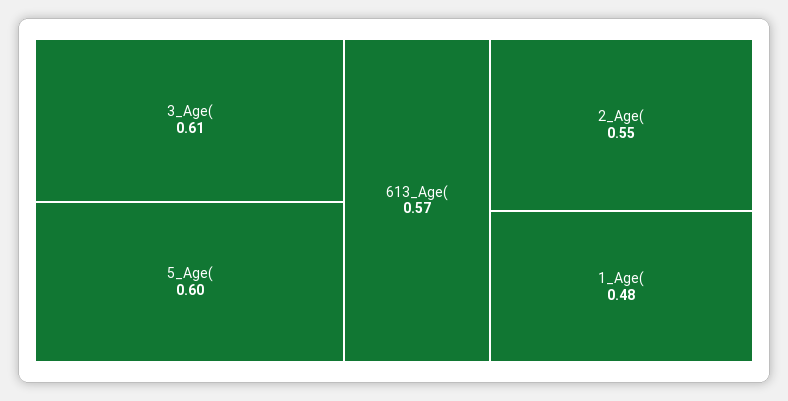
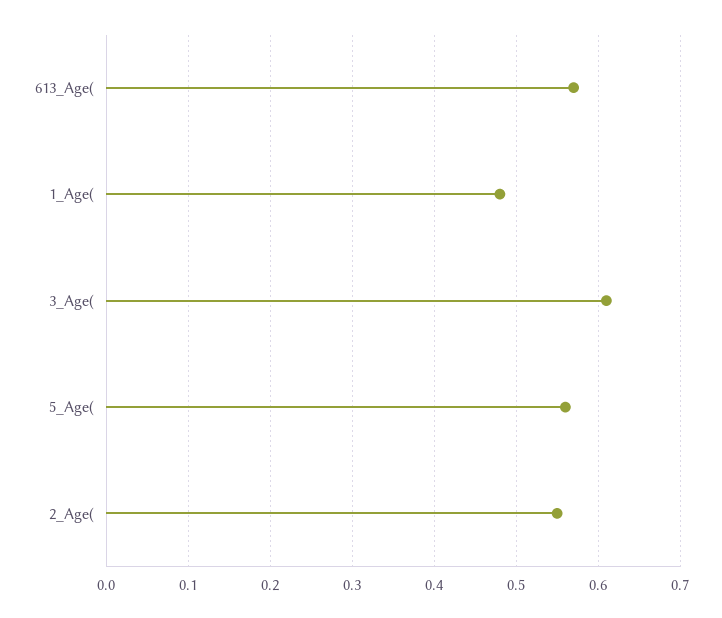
5_Age(: 0.6 -> 0.56

